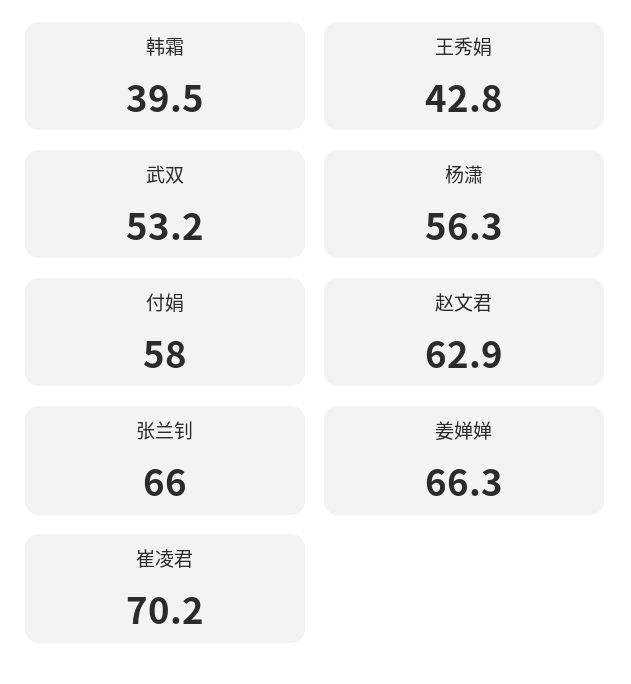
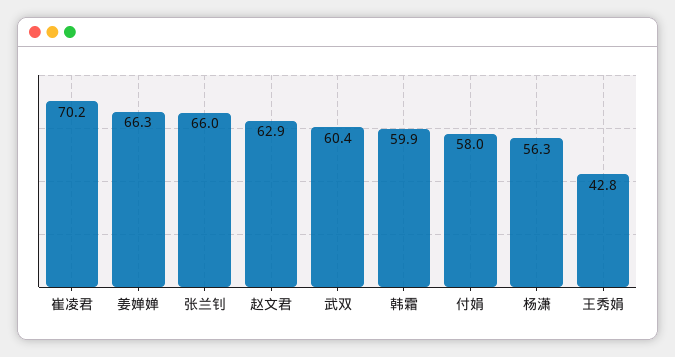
韩霜: 39.5 -> 59.9
武双: 53.2 -> 60.4

